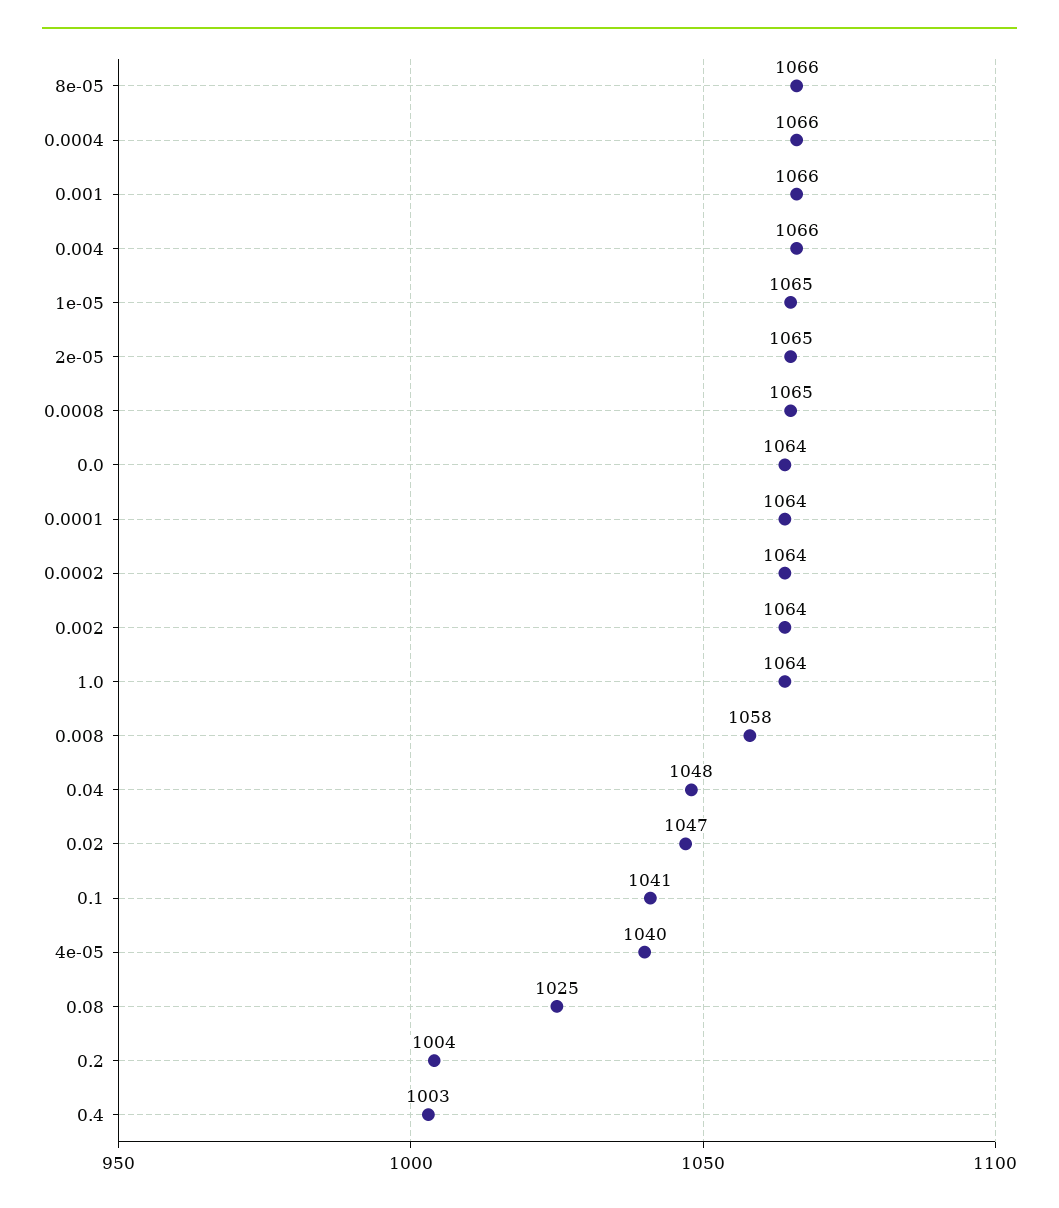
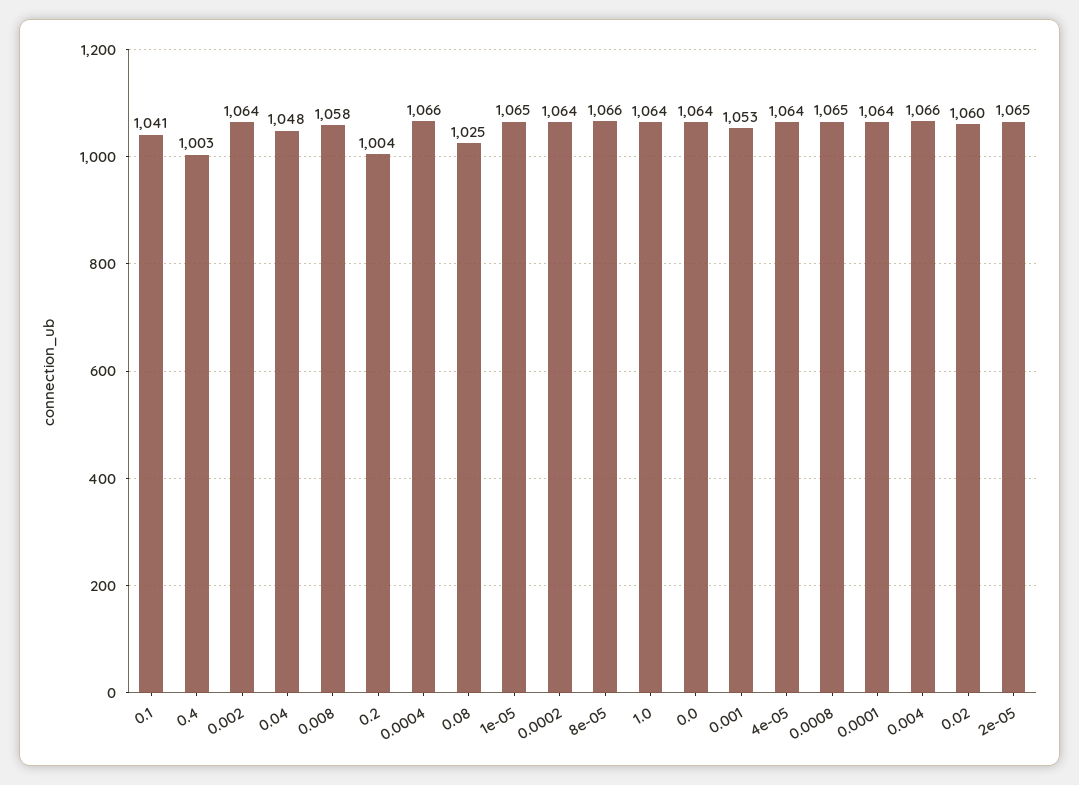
0.001: 1066 -> 1053
0.02: 1047 -> 1060
4e-05: 1040 -> 1064

